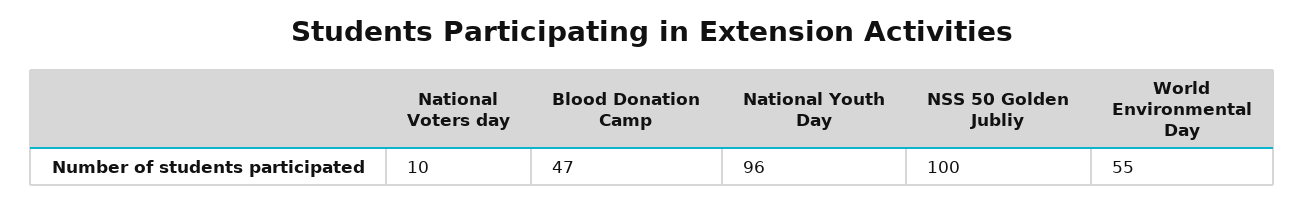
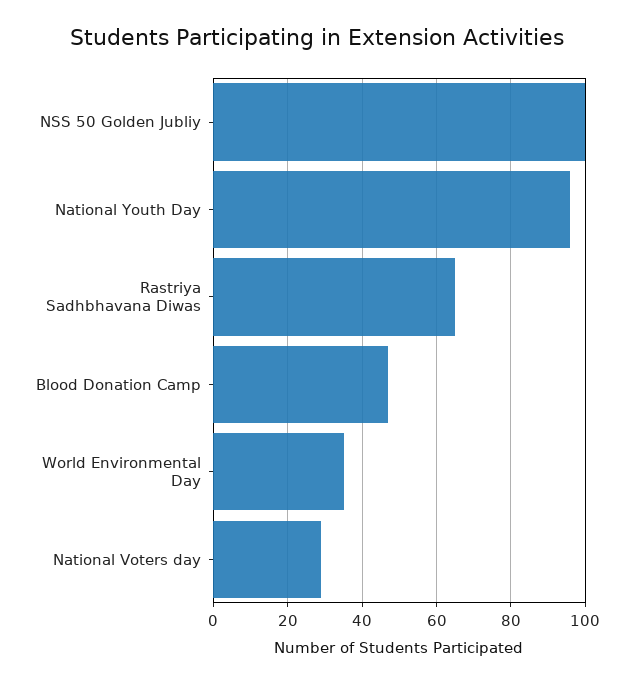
National Voters day: 10 -> 30
World Environmental Day: 55 -> 35
Rastriya Sadhbhavana Diwas: none -> 65

